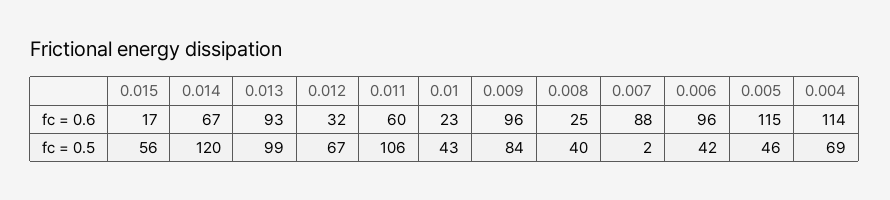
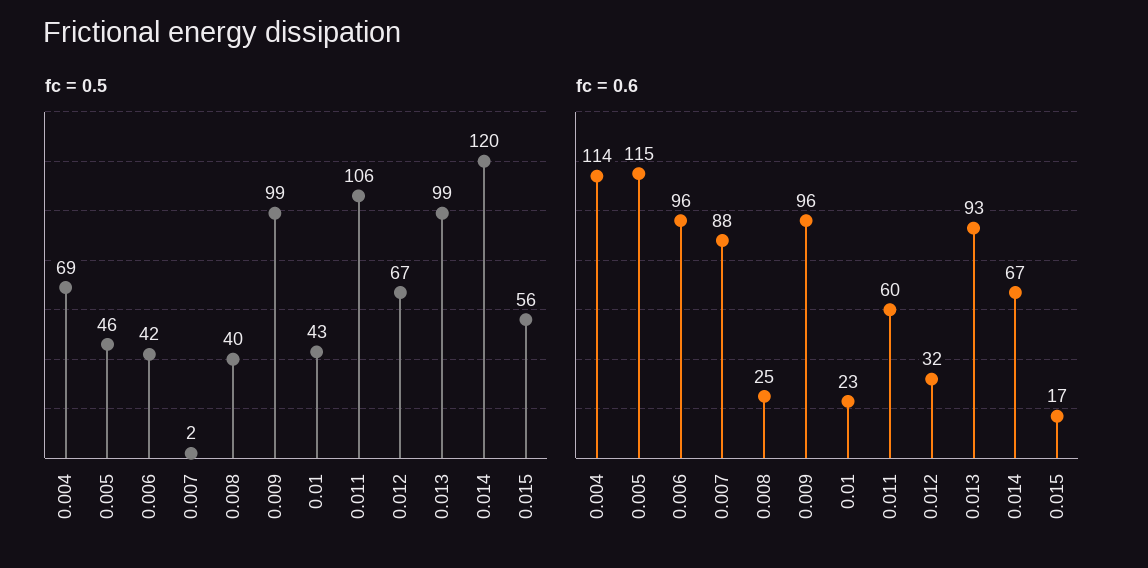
fc = 0.5, 0.009: 84 -> 99

